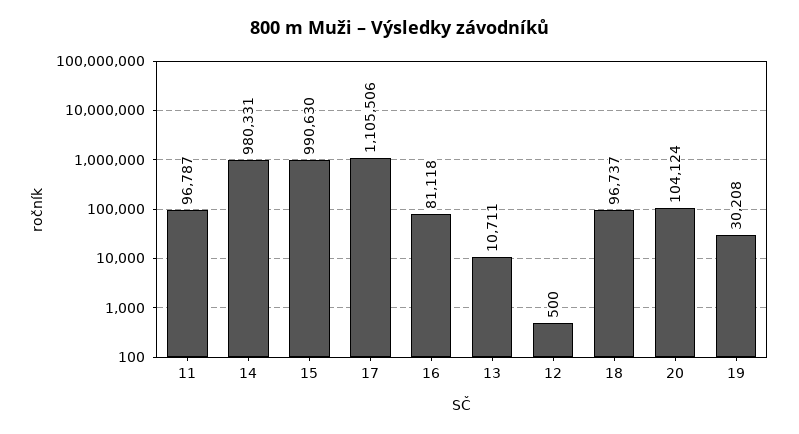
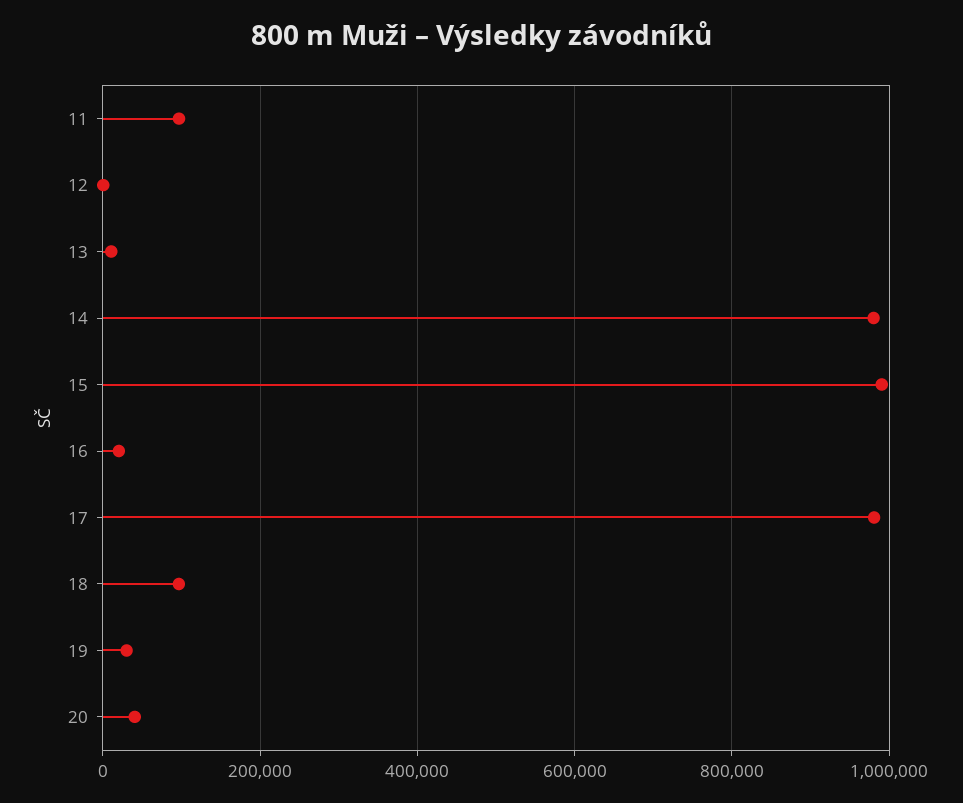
17: 1105506 -> 980000
16: 81118 -> 20000
20: 104124 -> 40000

